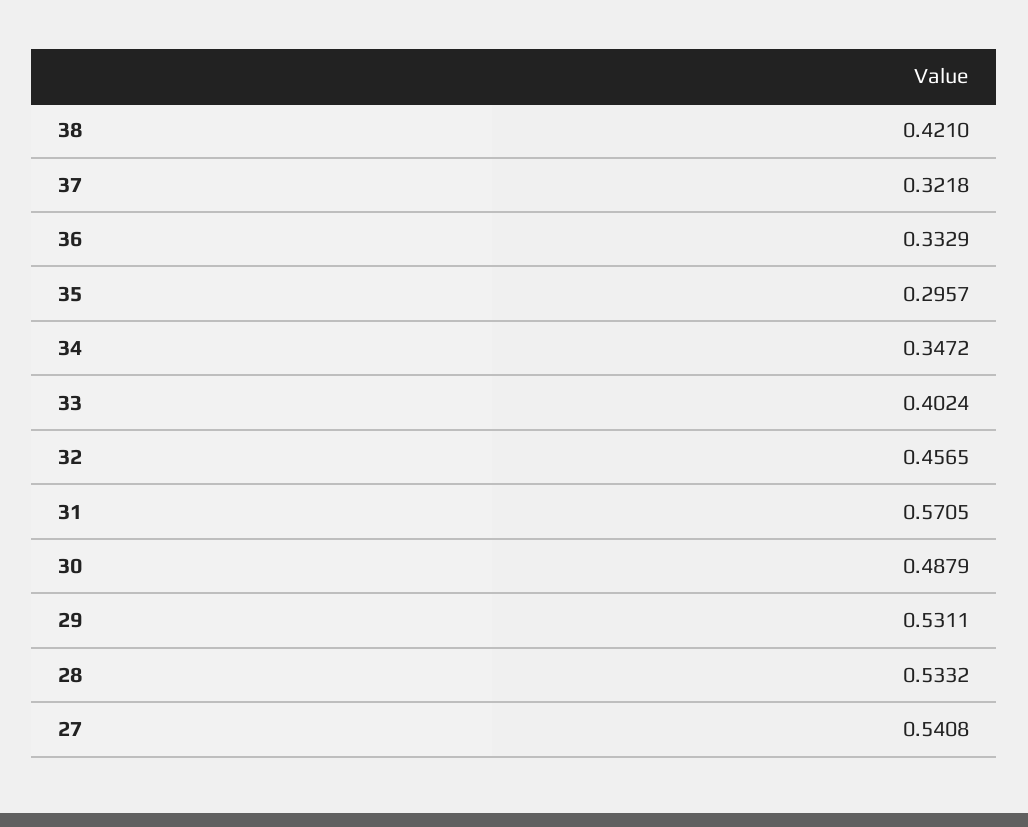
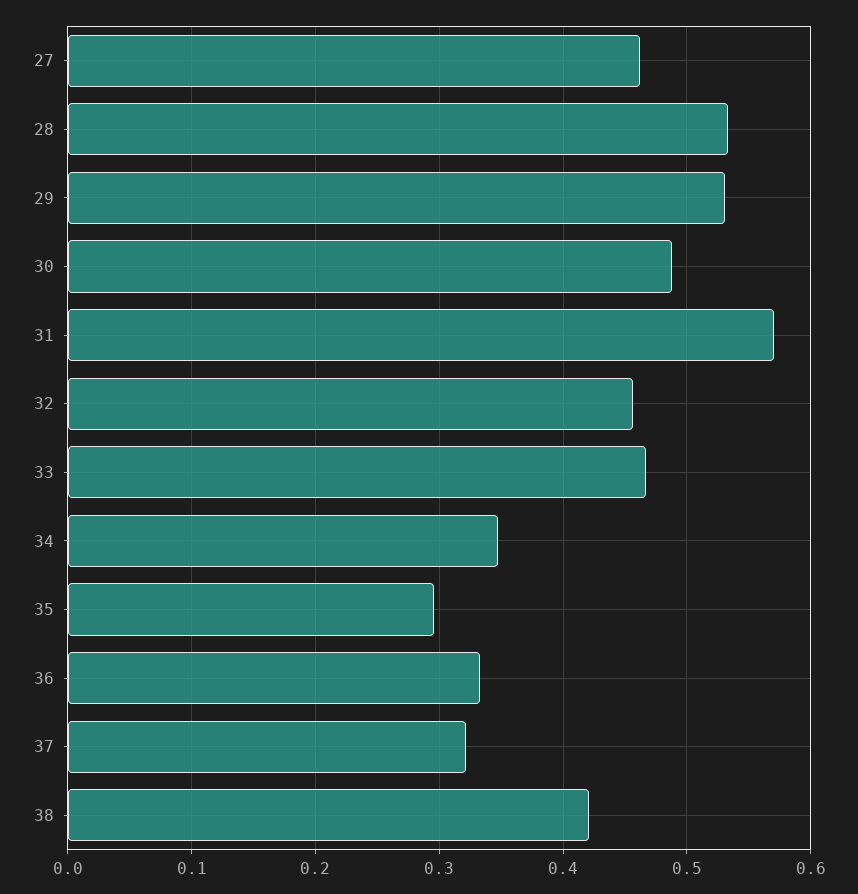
33: 0.4024 -> 0.47
27: 0.5408 -> 0.46

